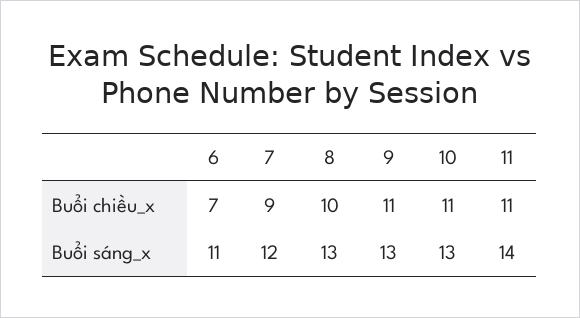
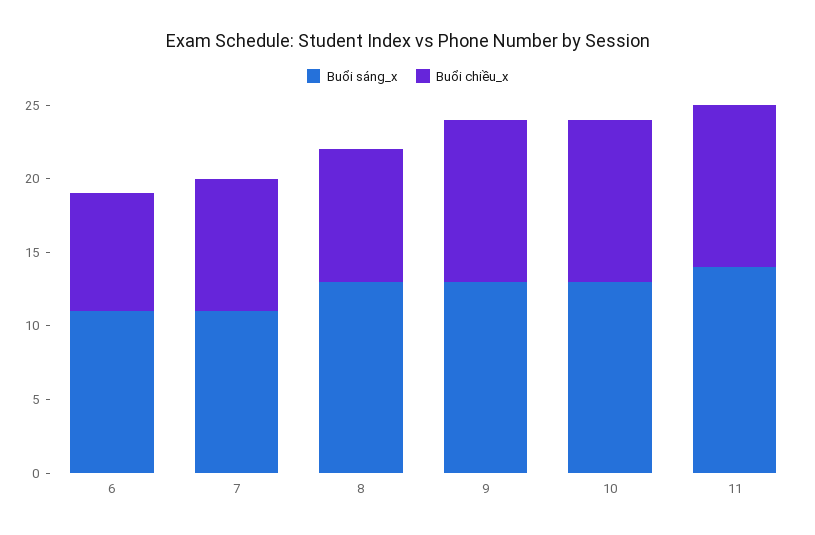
Buổi chiều_x, 6: 7 -> 8
Buổi chiều_x, 8: 10 -> 9
Buổi sáng_x, 7: 12 -> 11

